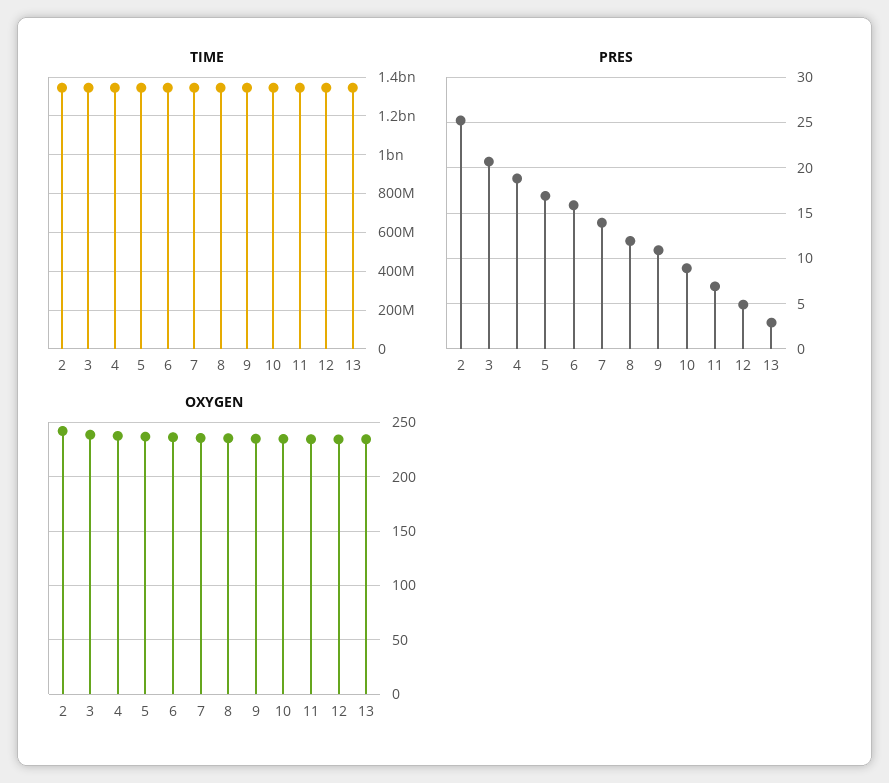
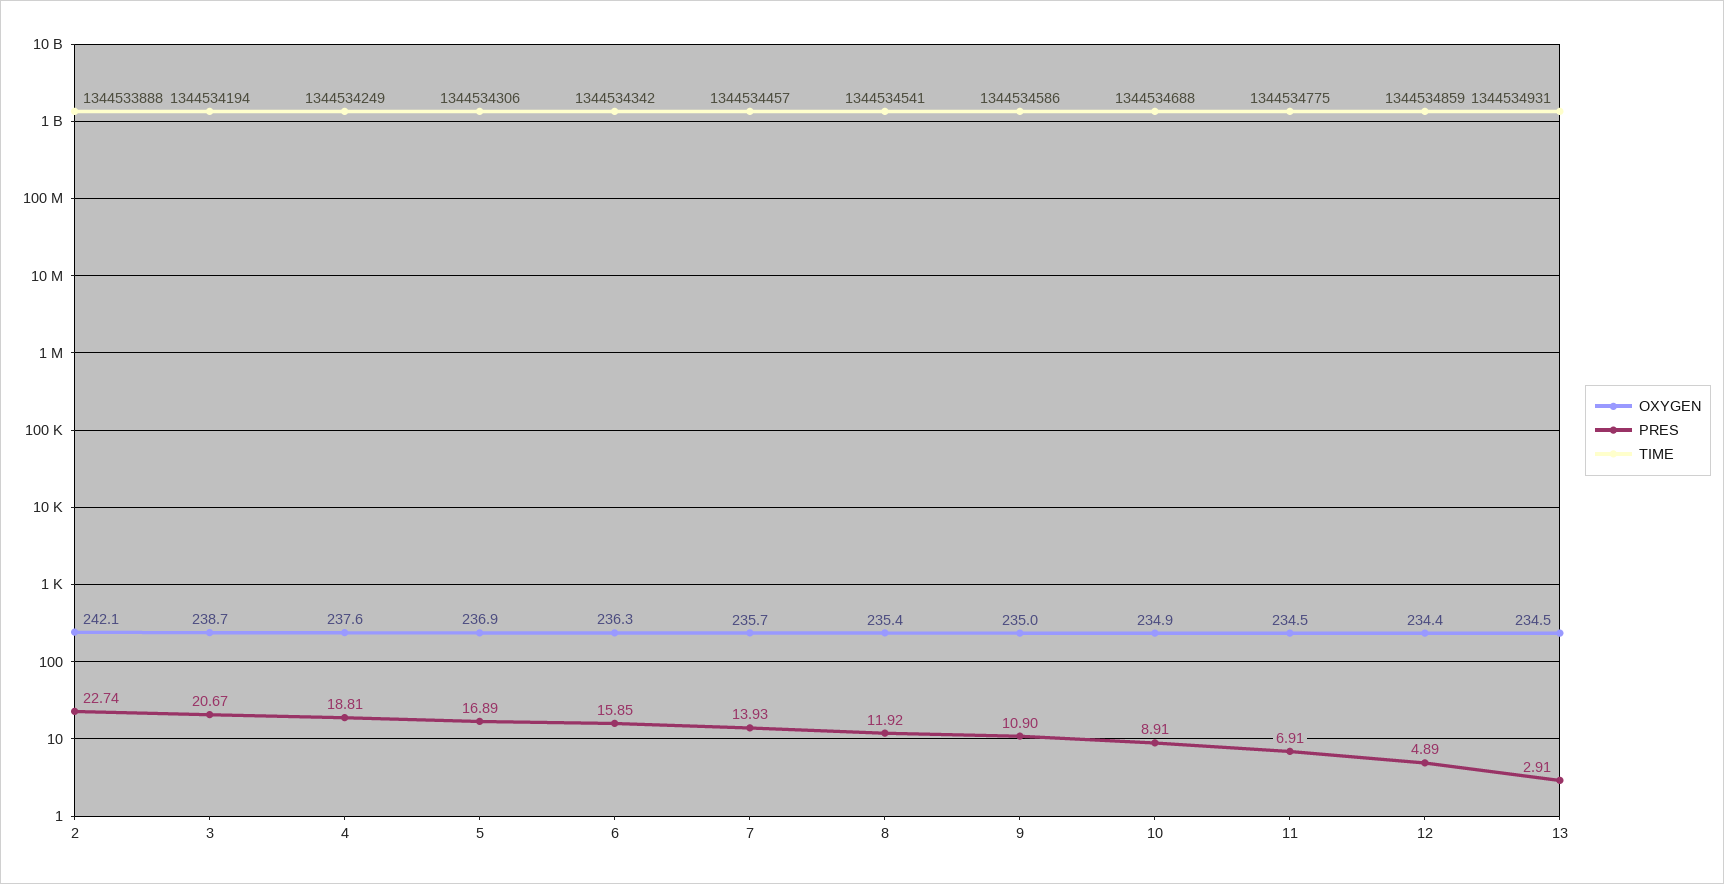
PRES, 2: 25 -> 22.74

